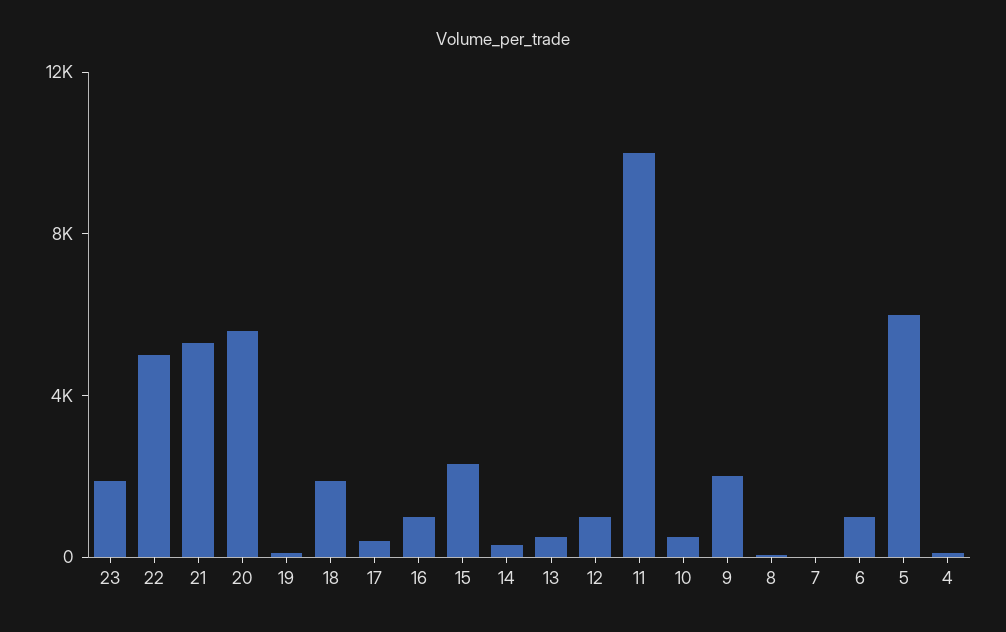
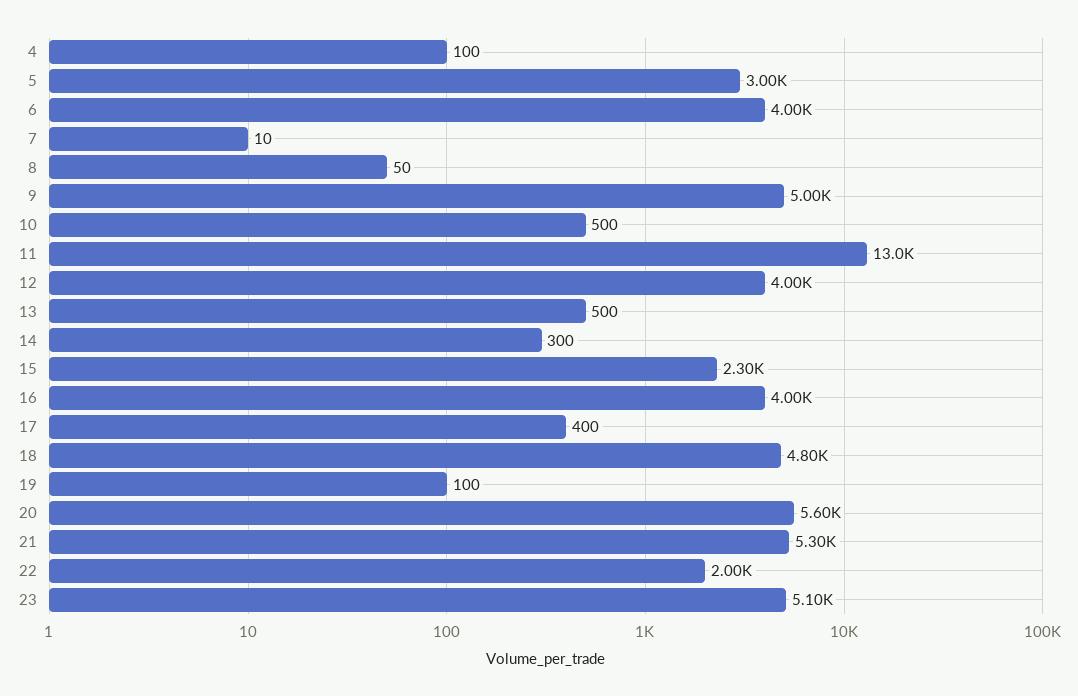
23: 2000 -> 5100
22: 5000 -> 2000
18: 2000 -> 4800
16: 1000 -> 4000
12: 1000 -> 4000
11: 10000 -> 13000
9: 2000 -> 5000
6: 1000 -> 4000
5: 6000 -> 3000

